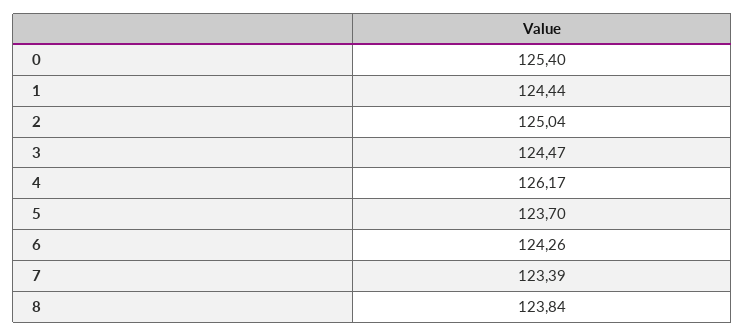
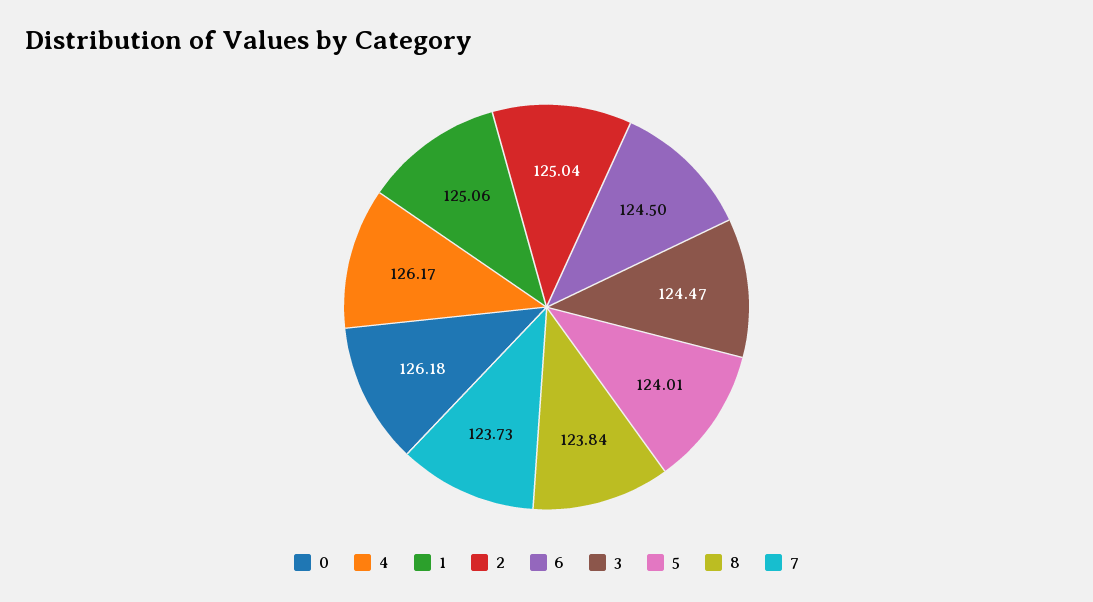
0: 125.4 -> 126.18
1: 124.44 -> 125.06
5: 123.7 -> 124.01
6: 124.26 -> 124.5
7: 123.39 -> 123.73

